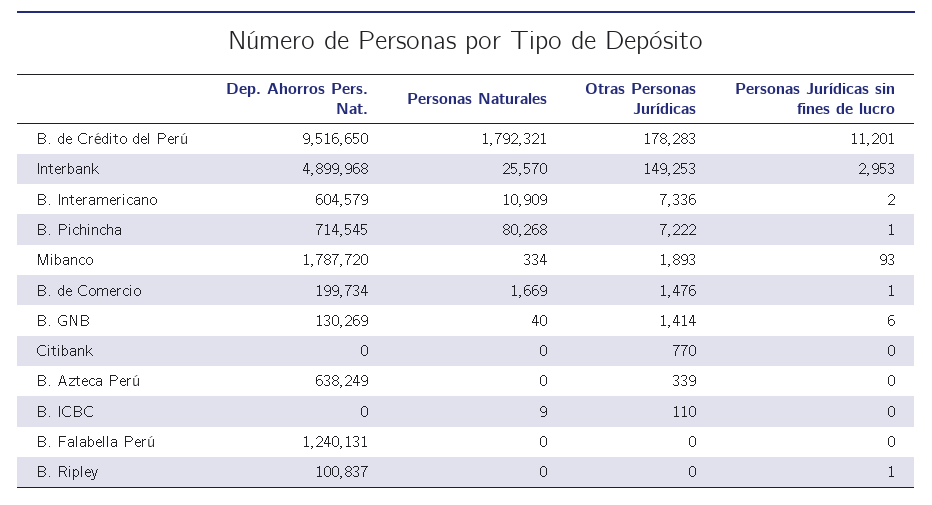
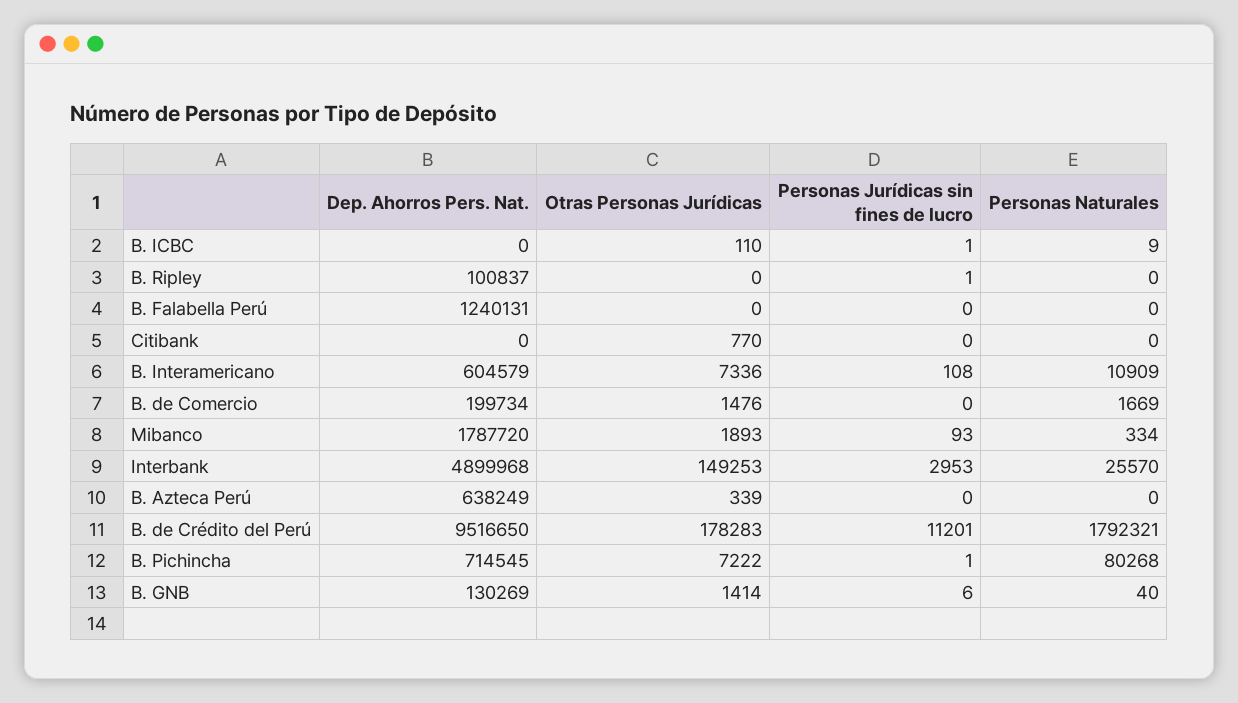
Personas Jurídicas sin fines de lucro, B. Interamericano: 2 -> 108
Personas Jurídicas sin fines de lucro, B. de Comercio: 1 -> 0
Personas Jurídicas sin fines de lucro, B. ICBC: 0 -> 1

